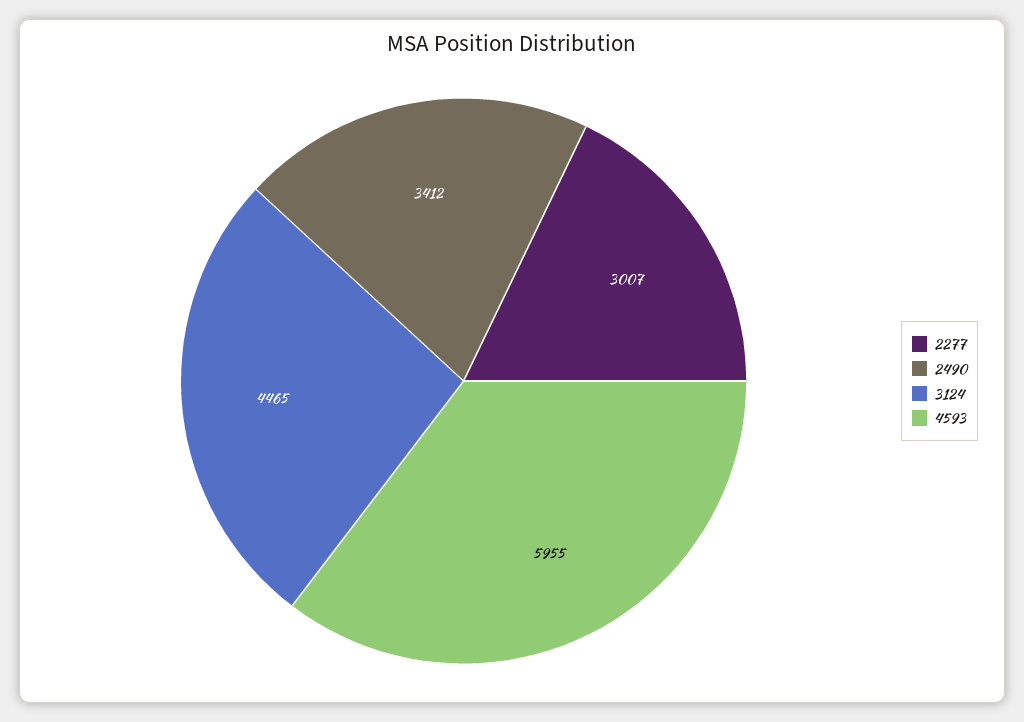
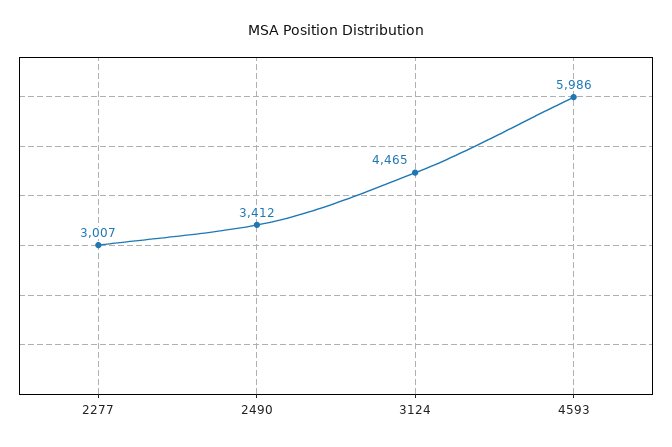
4593: 5955 -> 5986

